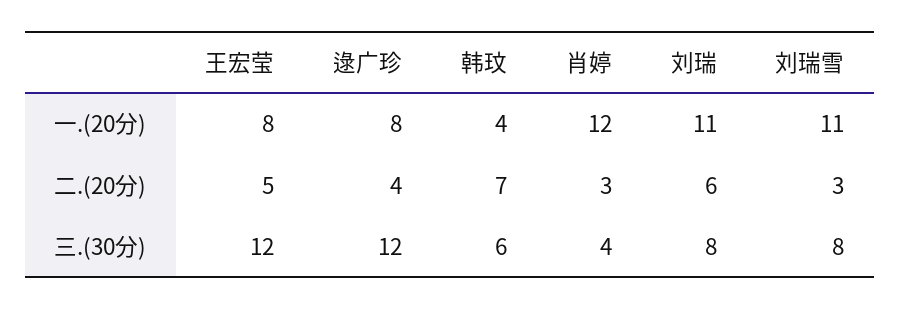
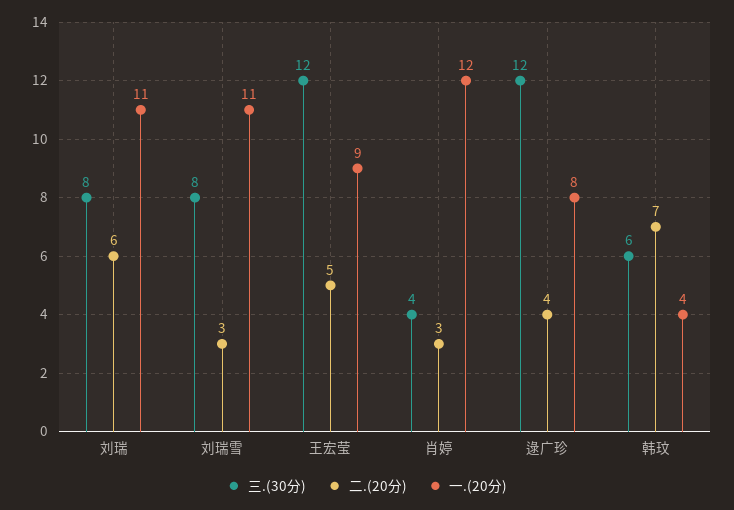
一.(20分), 王宏莹: 8 -> 9

